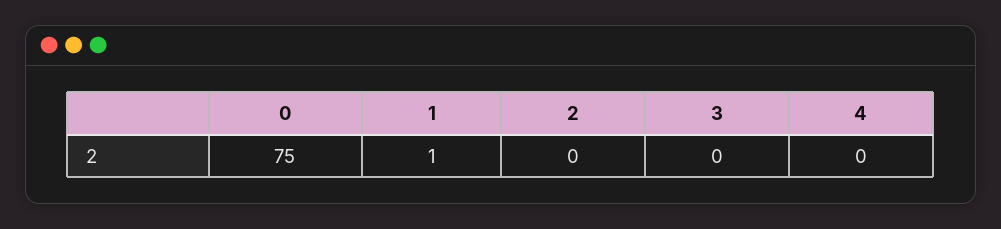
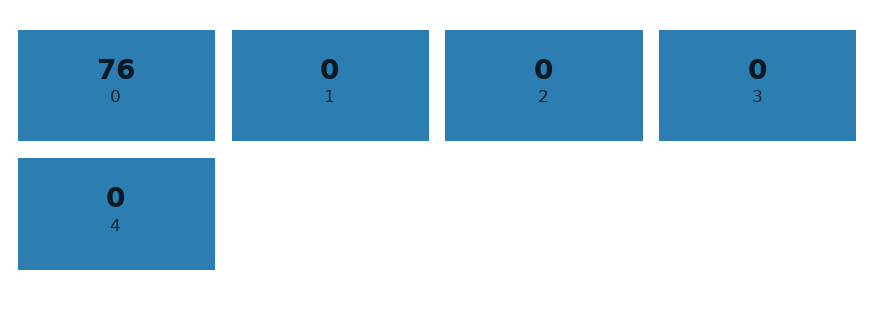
0: 75 -> 76
1: 1 -> 0

